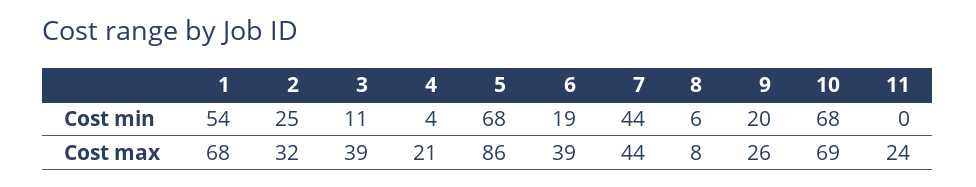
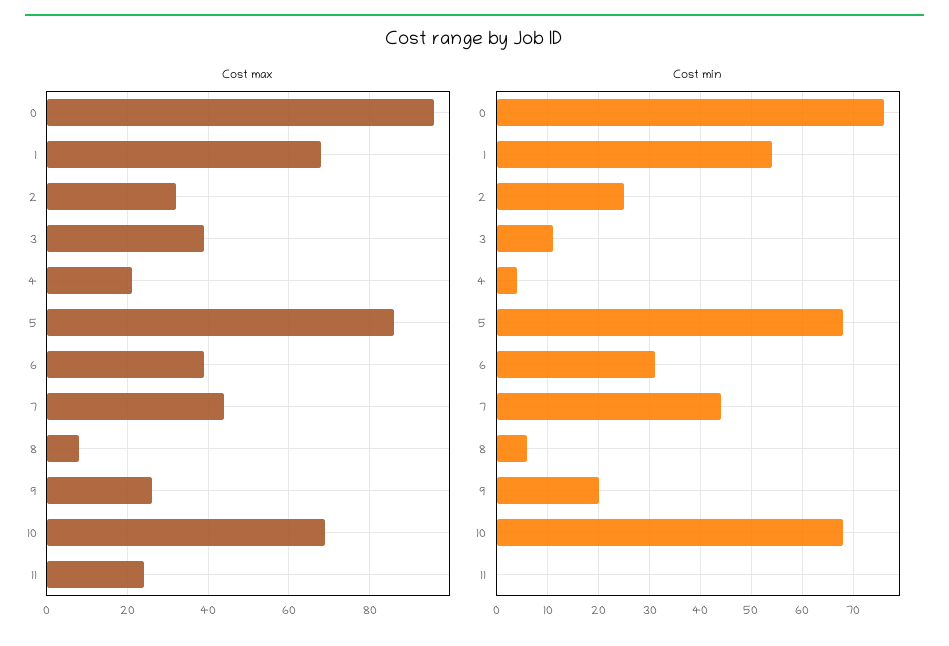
Cost min, 6: 19 -> 30
Cost max, 0: none -> 95
Cost min, 0: none -> 75

